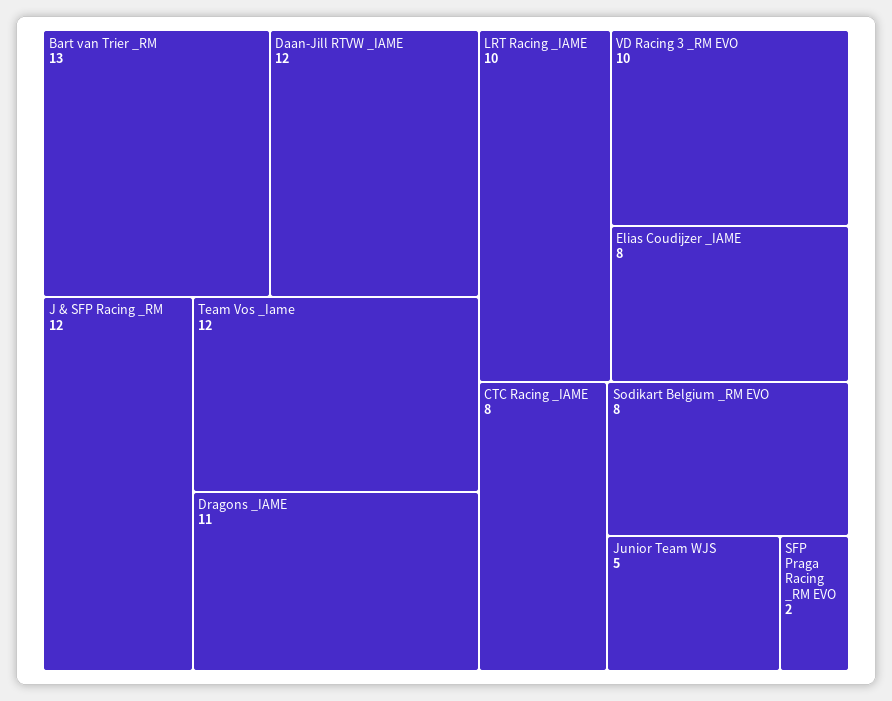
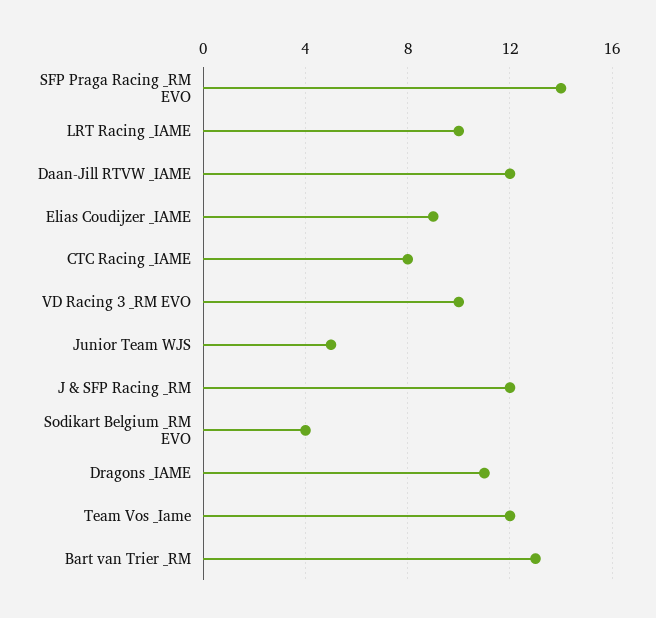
Elias Coudijzer _IAME: 8 -> 9
Sodikart Belgium _RM EVO: 8 -> 4
SFP Praga Racing _RM EVO: 2 -> 14

